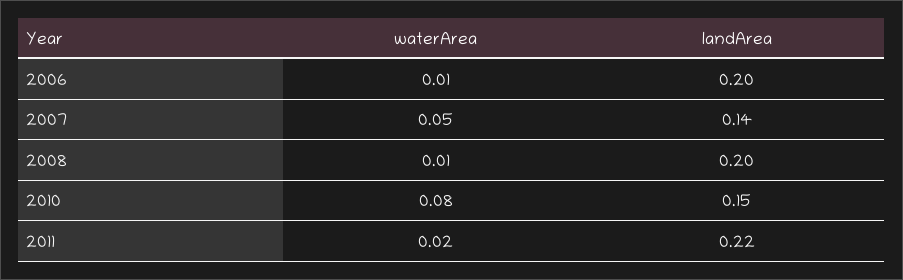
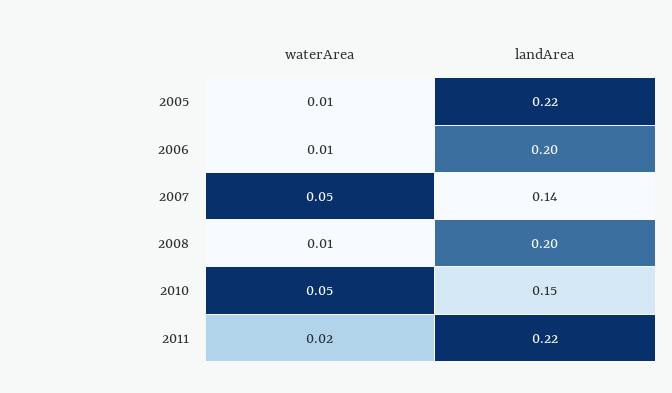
waterArea, 2010: 0.08 -> 0.05
waterArea, 2005: none -> 0.01
landArea, 2005: none -> 0.22

